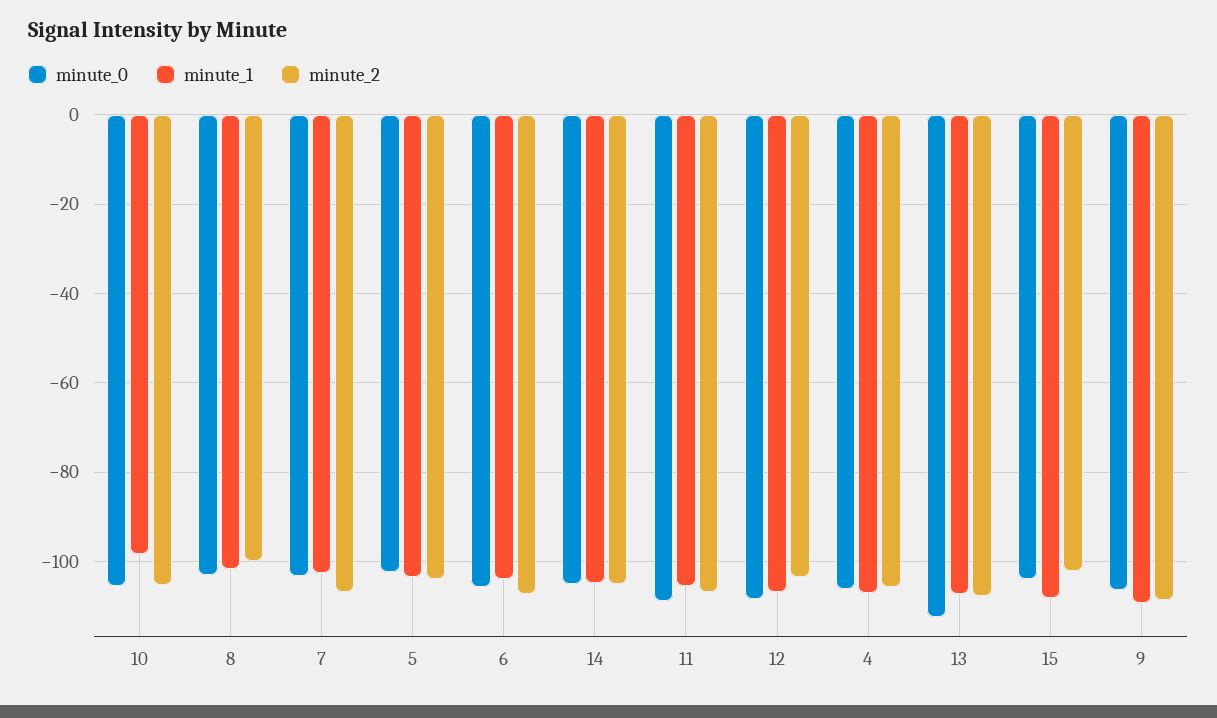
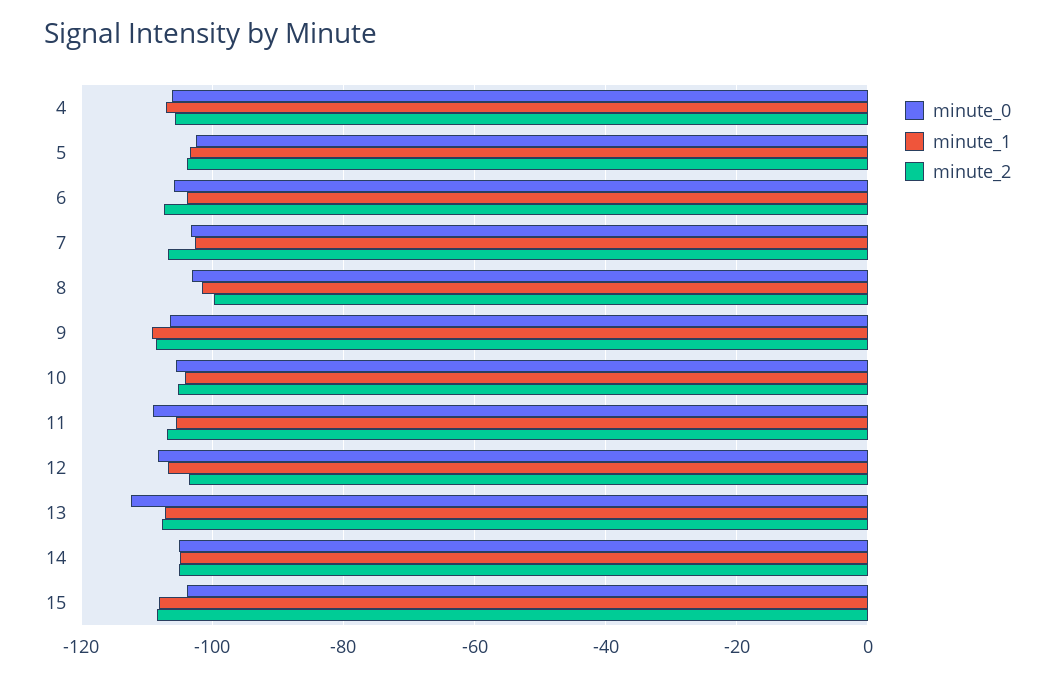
minute_1, 10: -98 -> -104
minute_2, 15: -102 -> -108

